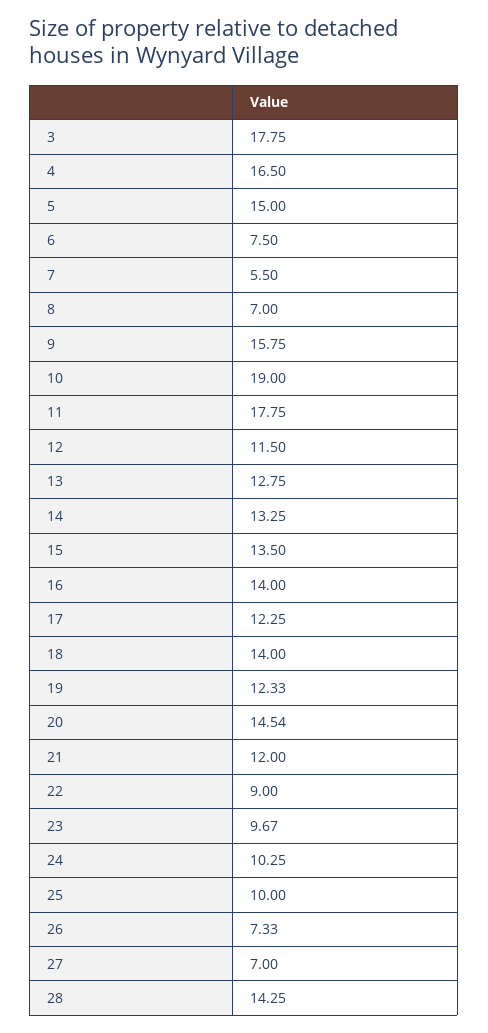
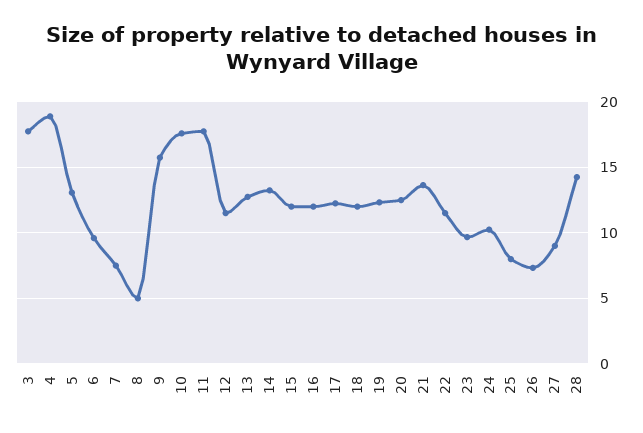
4: 16.5 -> 19
5: 15 -> 13
6: 7.5 -> 9.5
7: 5.5 -> 7.5
8: 7 -> 5
10: 19 -> 17.5
15: 13.5 -> 12
16: 14 -> 12
18: 14 -> 12
20: 14.54 -> 12.5
21: 12 -> 13.5
22: 9 -> 11.5
25: 10 -> 8
27: 7 -> 9

